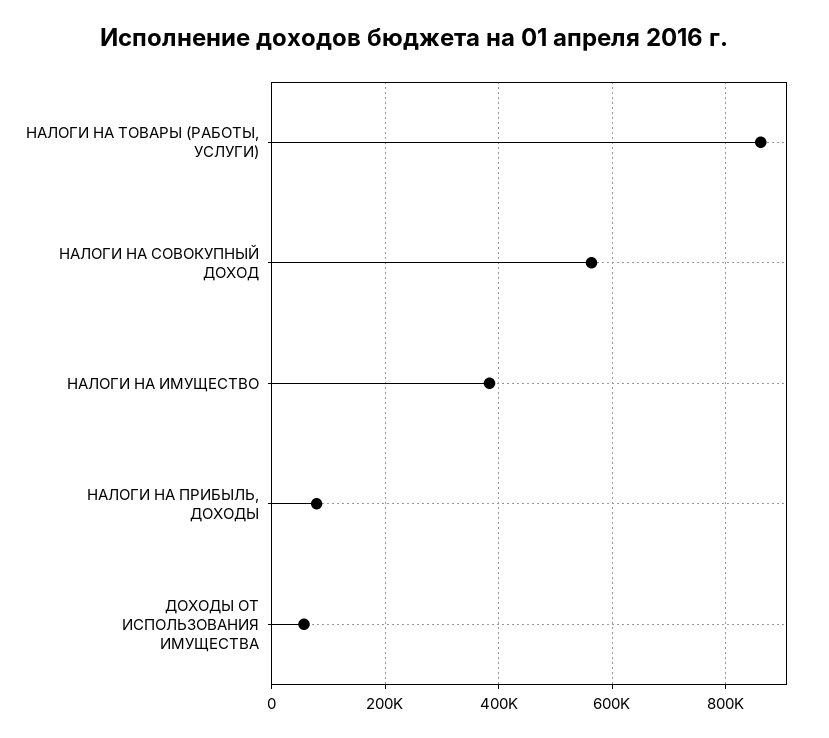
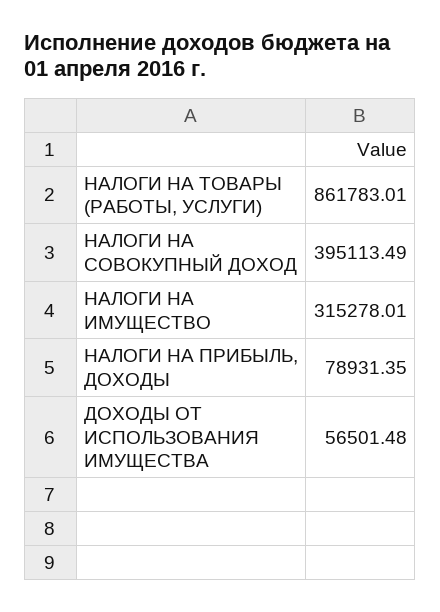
НАЛОГИ НА СОВОКУПНЫЙ ДОХОД: 560000 -> 395113.49
НАЛОГИ НА ИМУЩЕСТВО: 380000 -> 315278.01

